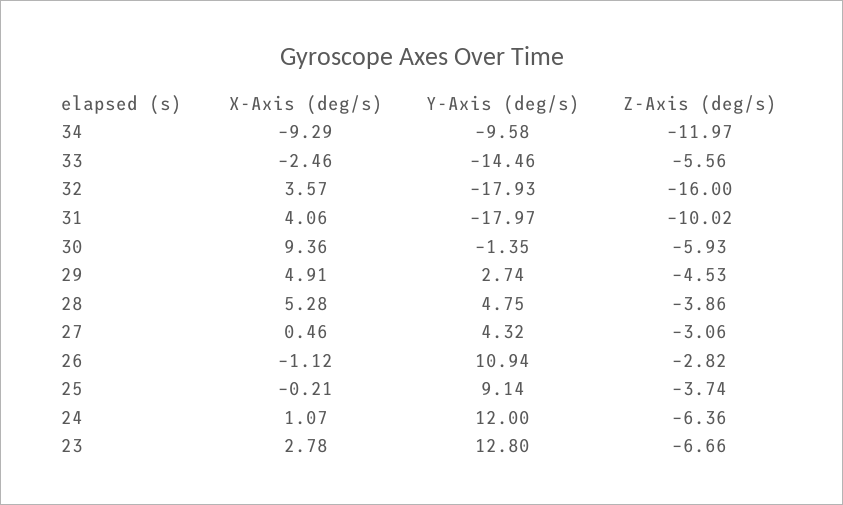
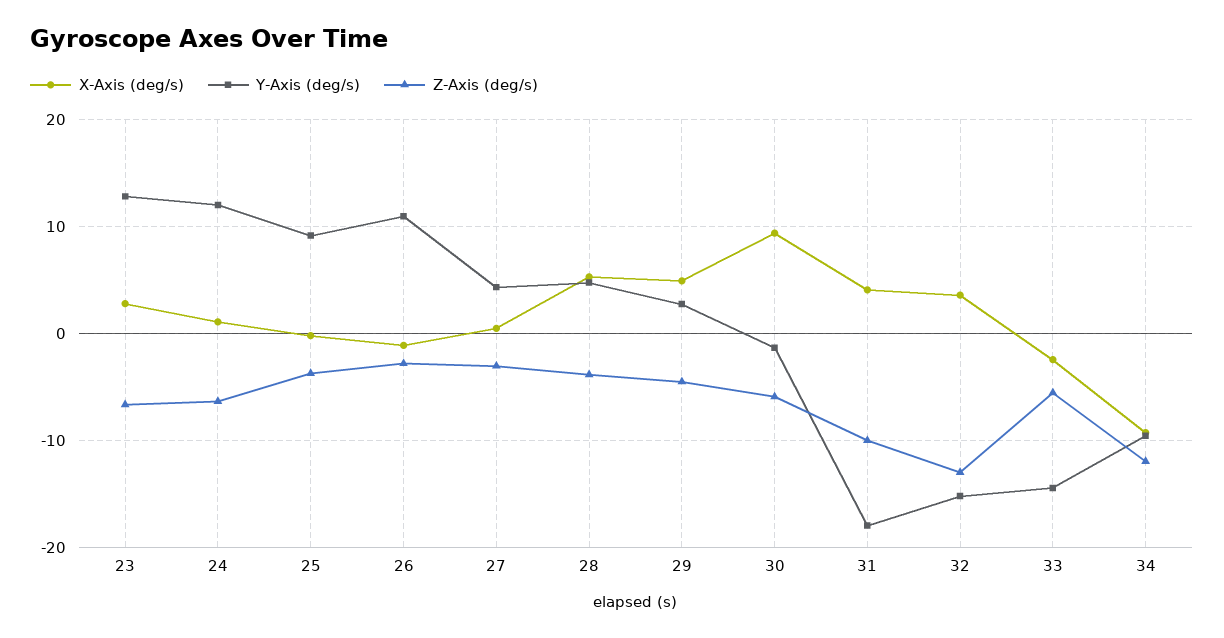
Y-Axis (deg/s), 32: -17.93 -> -15
Z-Axis (deg/s), 32: -16 -> -13

